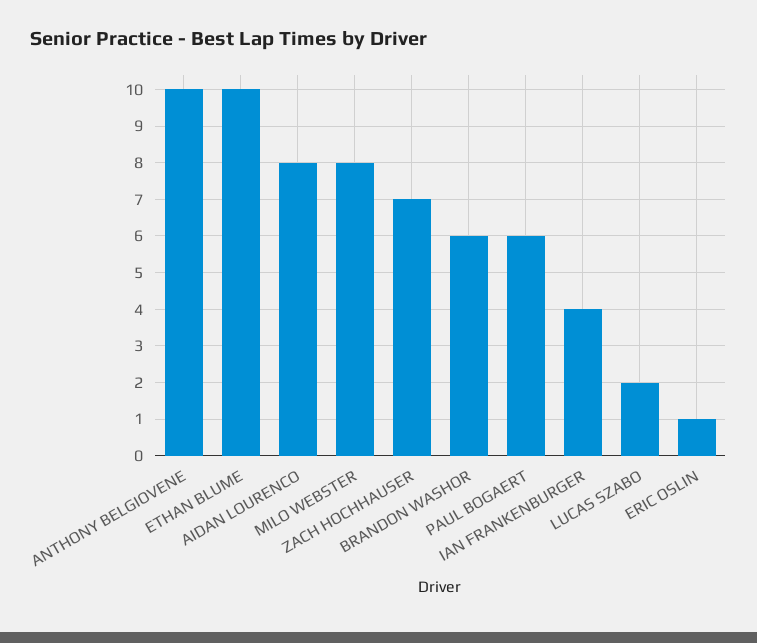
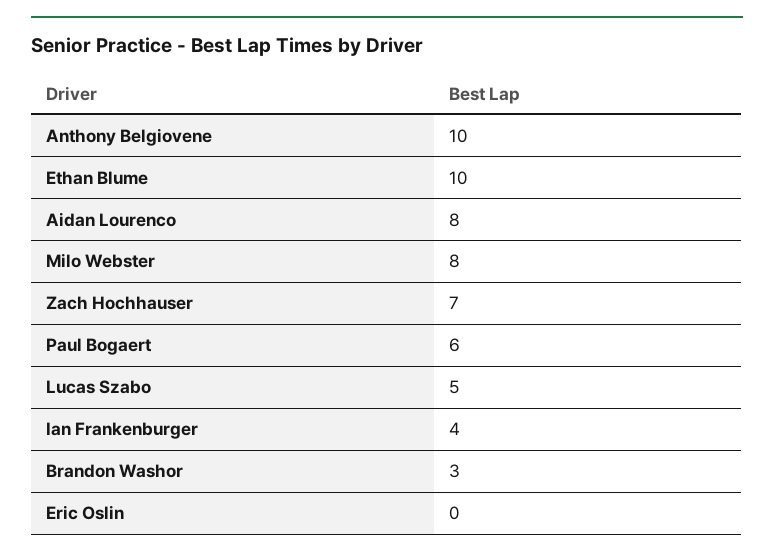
BRANDON WASHOR: 6 -> 3
LUCAS SZABO: 2 -> 5
ERIC OSLIN: 1 -> 0

